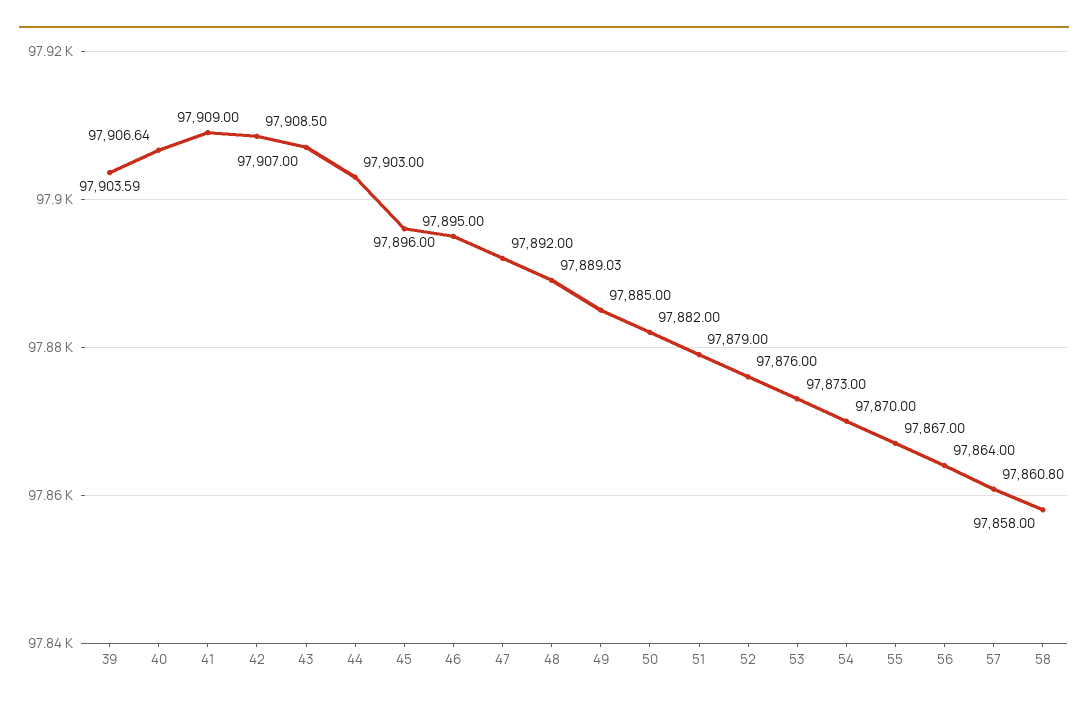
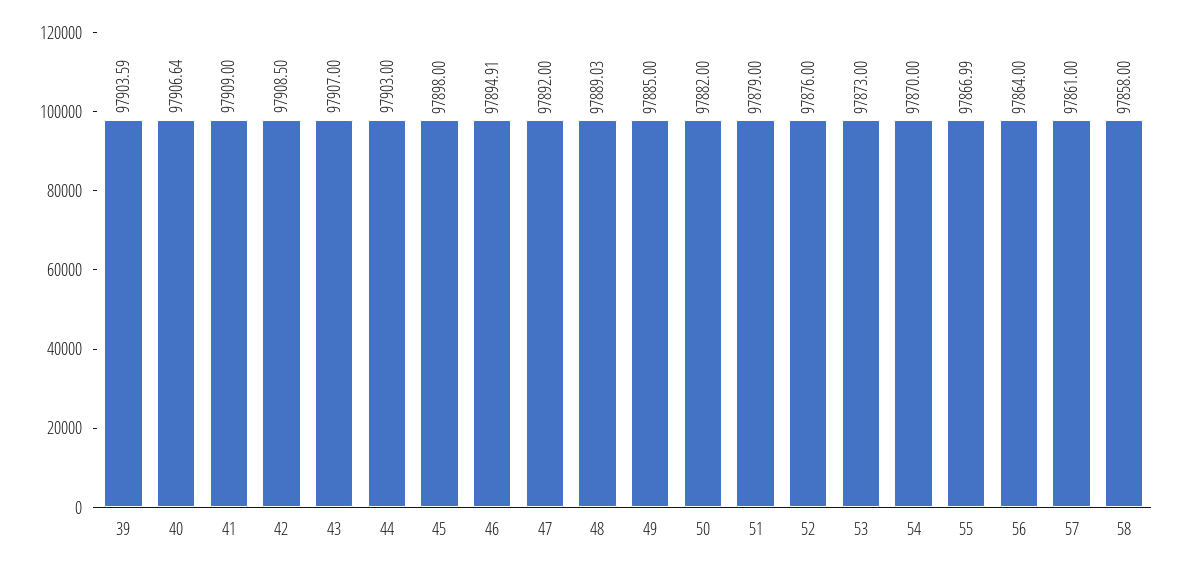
45: 97896 -> 97898
46: 97895 -> 97894.91
55: 97867 -> 97866.99
57: 97860.8 -> 97861

